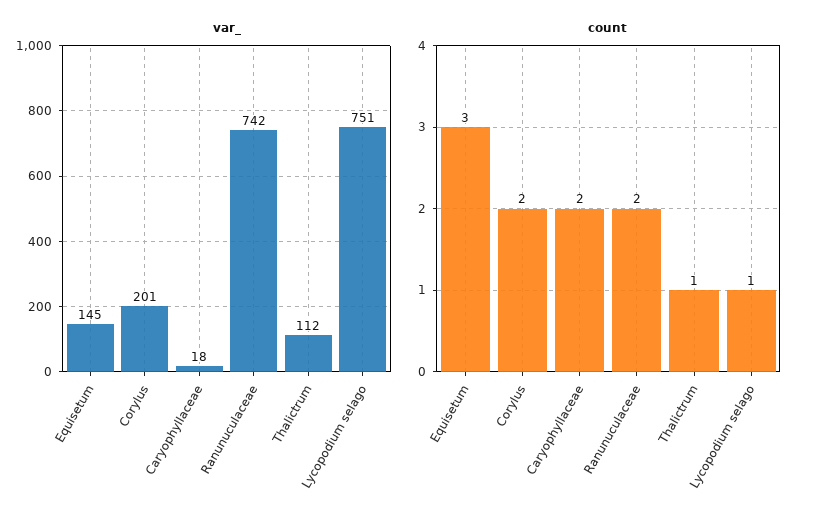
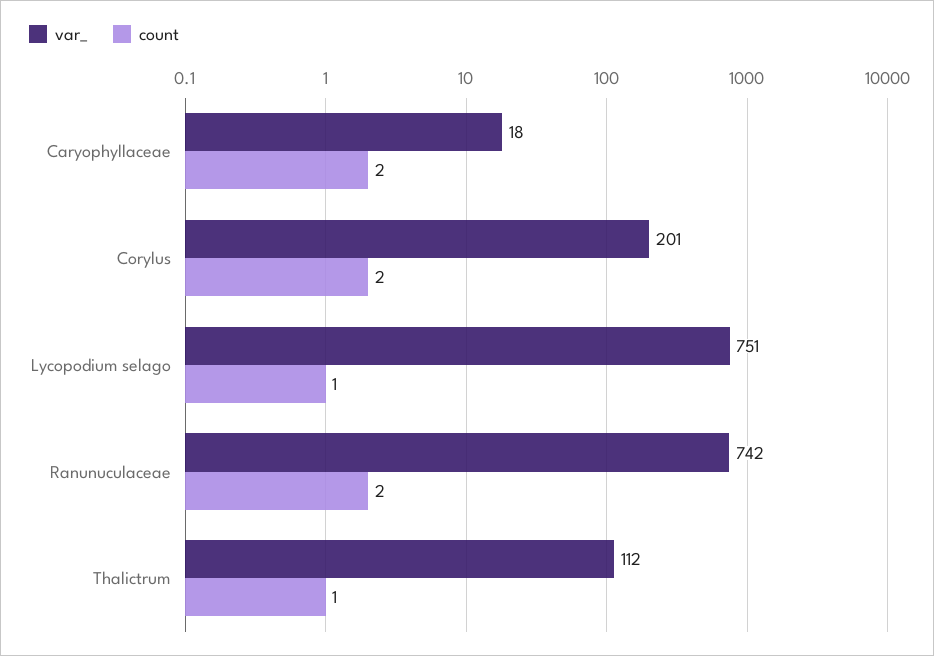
var_, Equisetum: 145 -> none
count, Equisetum: 3 -> none

